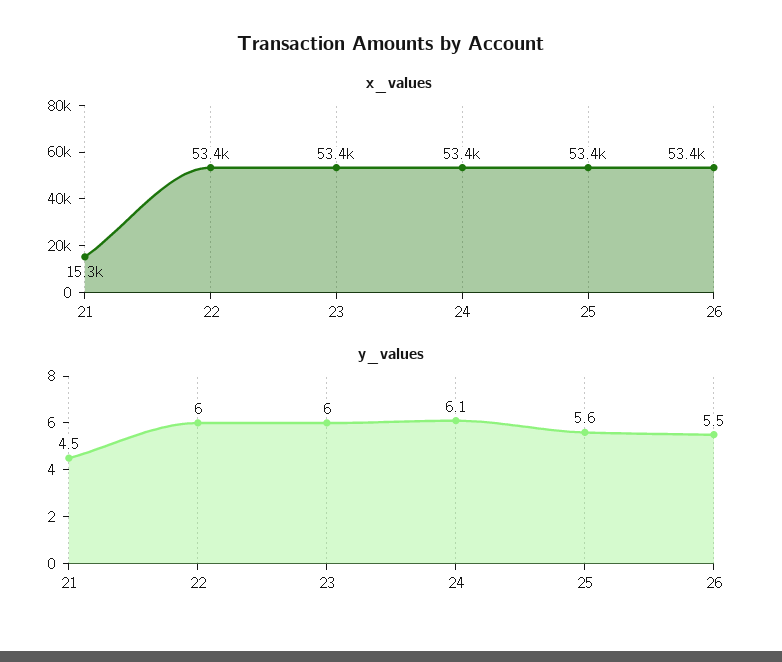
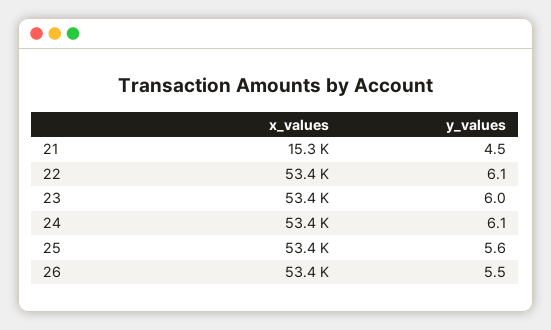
y_values, 22: 6 -> 6.1

